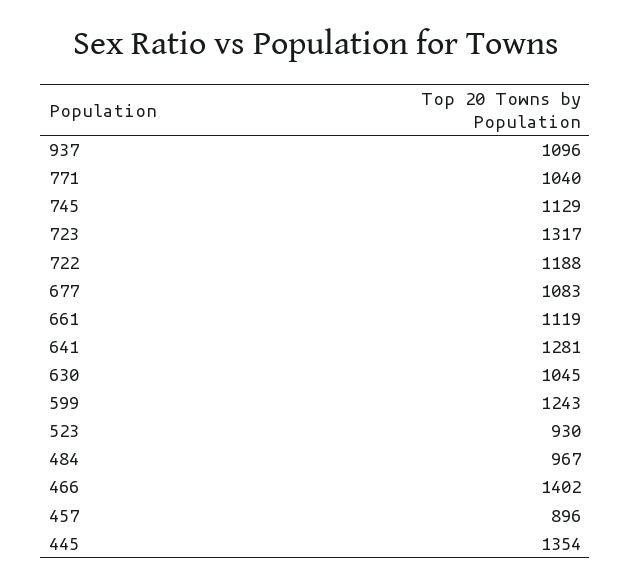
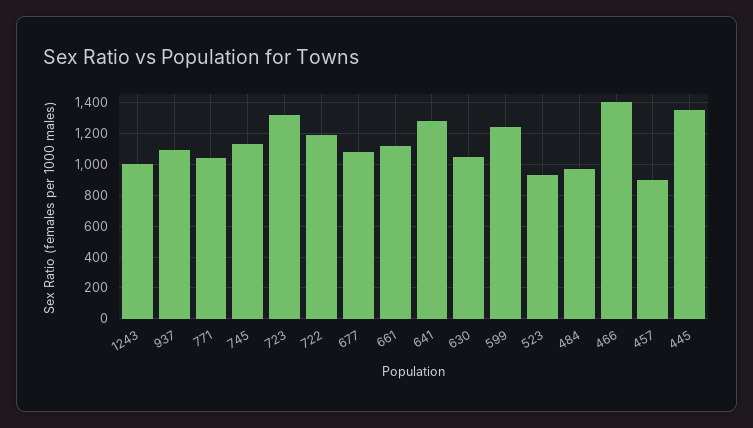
1243: none -> 1000

